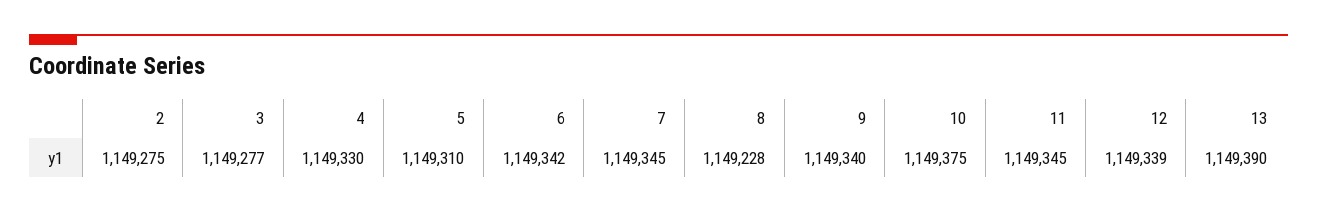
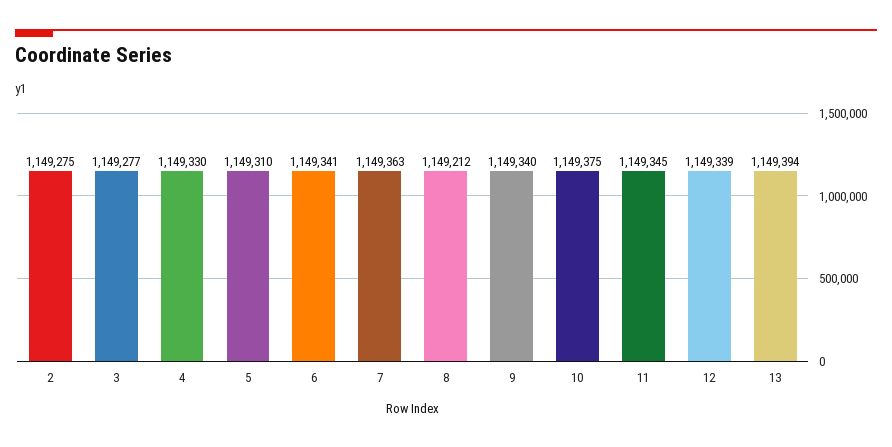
6: 1149342 -> 1149341
7: 1149345 -> 1149363
8: 1149228 -> 1149212
13: 1149390 -> 1149394

